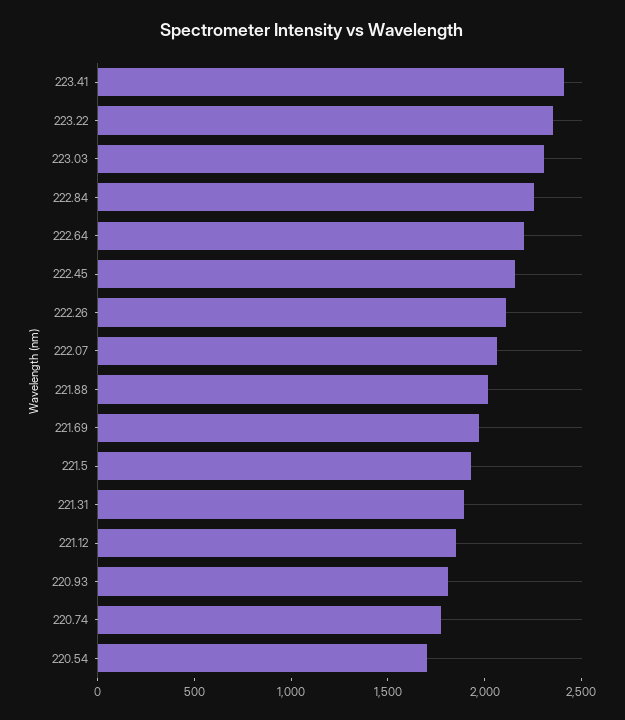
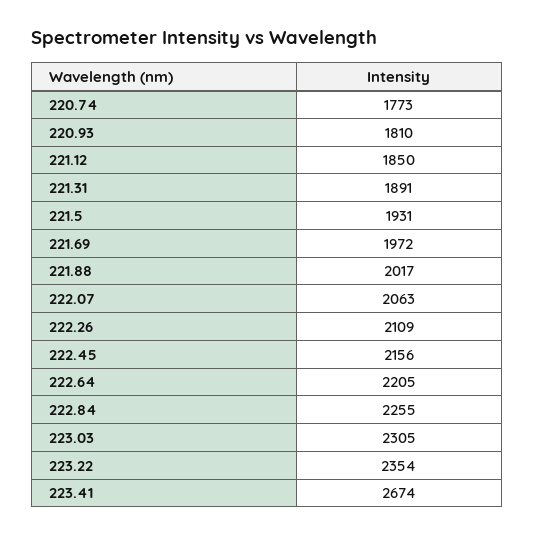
223.41: 2400 -> 2674
220.54: 1700 -> none

